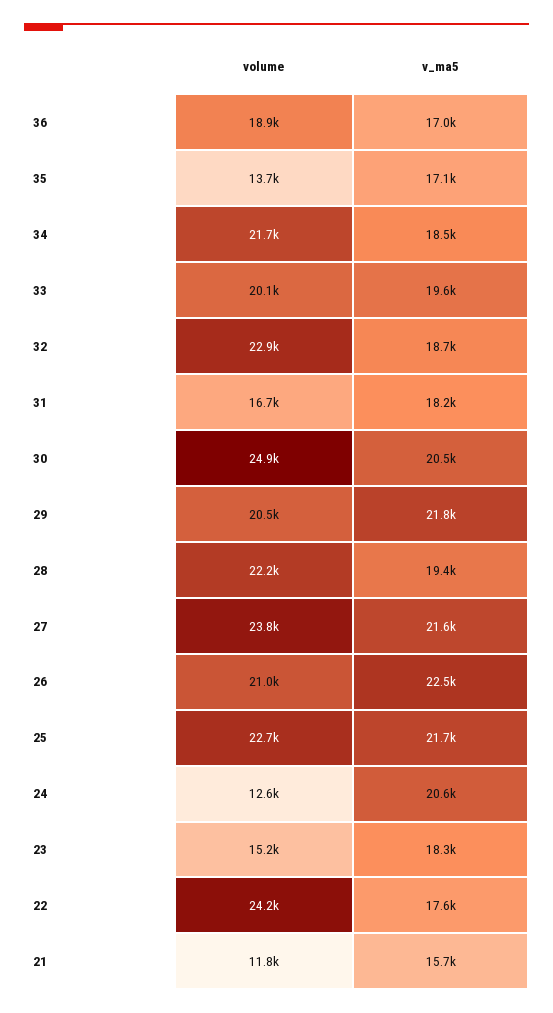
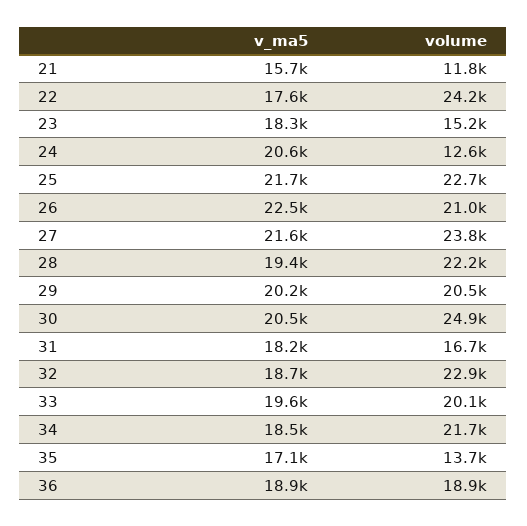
v_ma5, 36: 17000 -> 18900
v_ma5, 29: 21800 -> 20200

